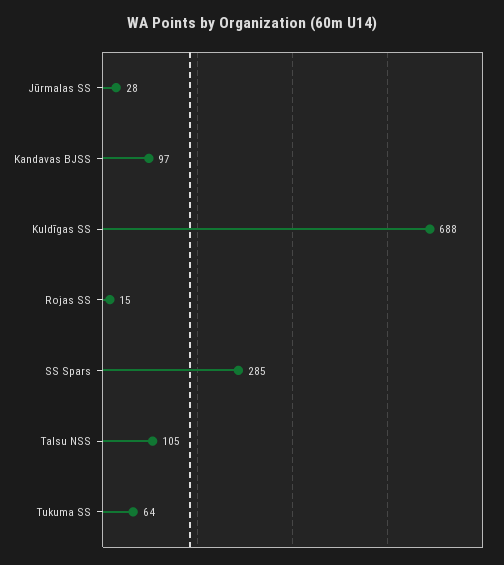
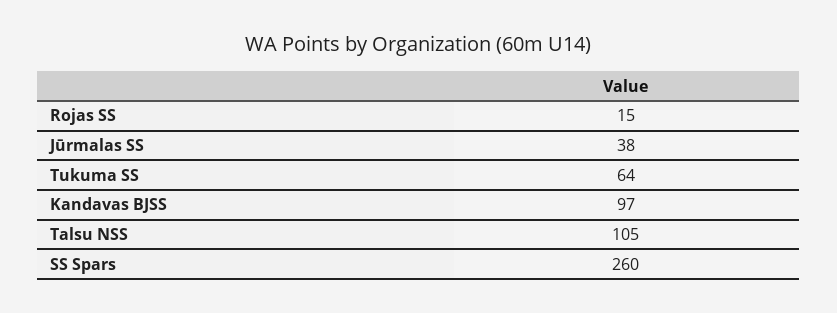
Jūrmalas SS: 28 -> 38
Kuldīgas SS: 688 -> none
SS Spars: 285 -> 260

